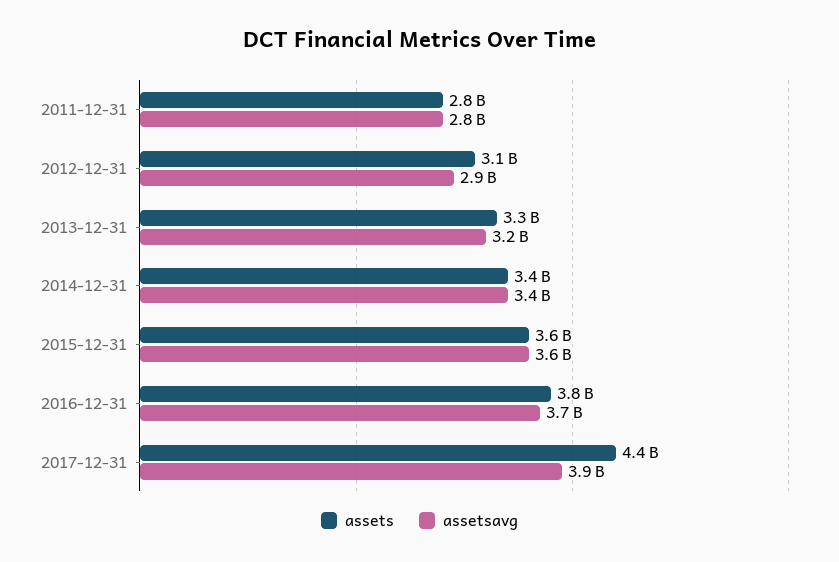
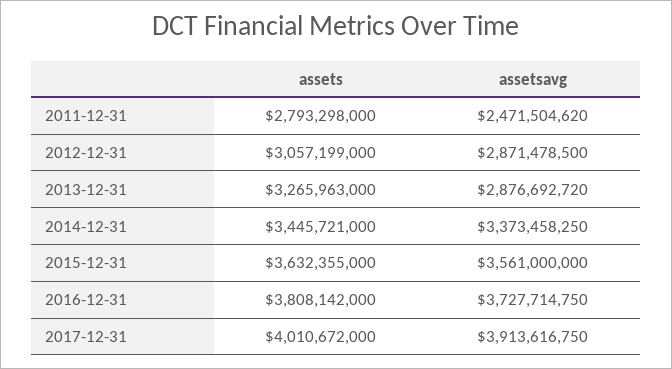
assetsavg, 2011-12-31: 2800000000 -> 2471504620
assetsavg, 2013-12-31: 3200000000 -> 2876692720
assets, 2017-12-31: 4400000000 -> 4010672000

